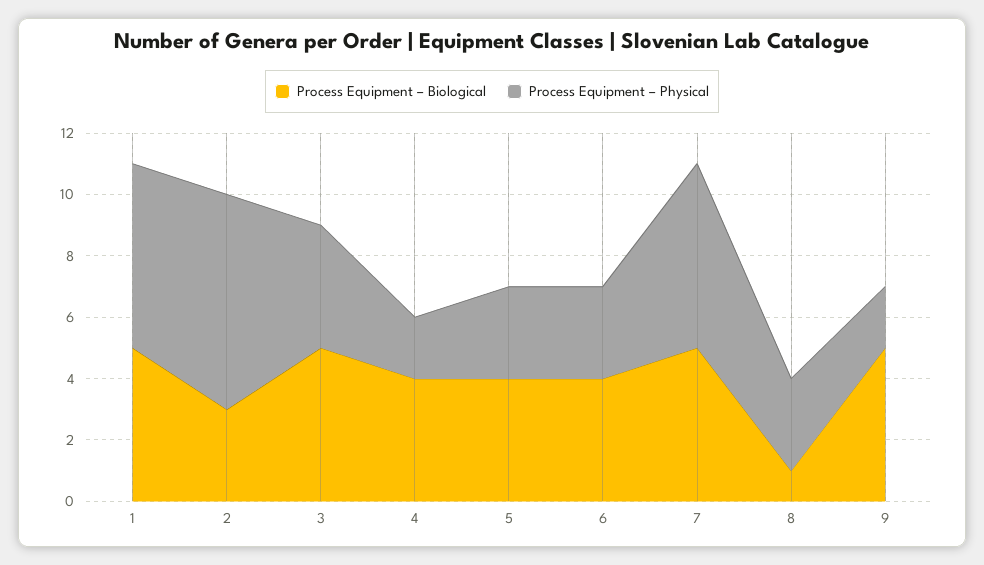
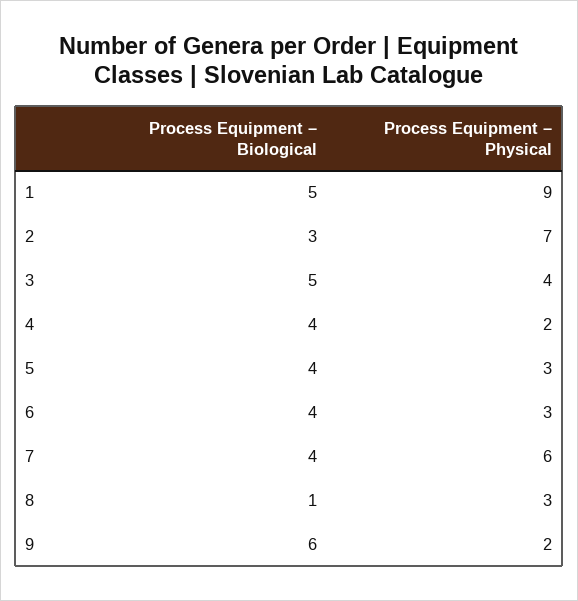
Process Equipment – Physical, 1: 6 -> 9
Process Equipment – Biological, 7: 5 -> 4
Process Equipment – Biological, 9: 5 -> 6

